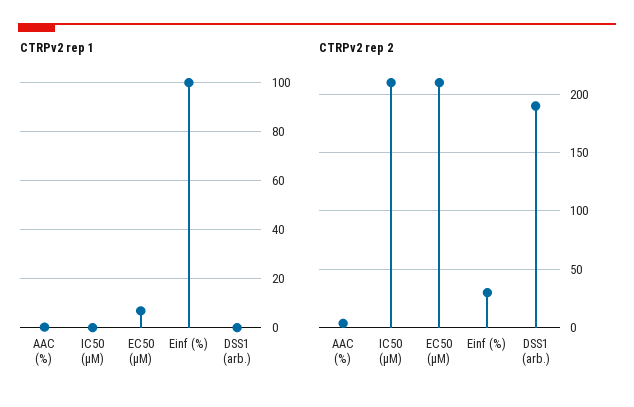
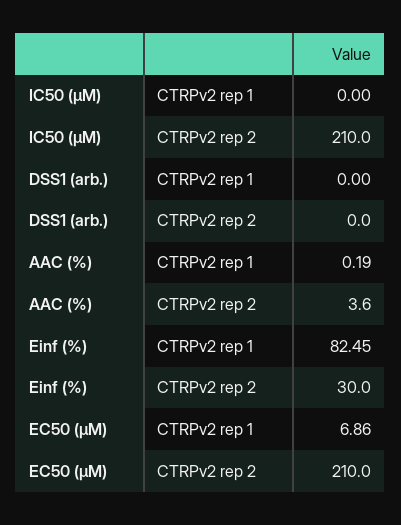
CTRPv2 rep 1, Einf (%): 100 -> 82.45
CTRPv2 rep 2, DSS1 (arb.): 190 -> 0

